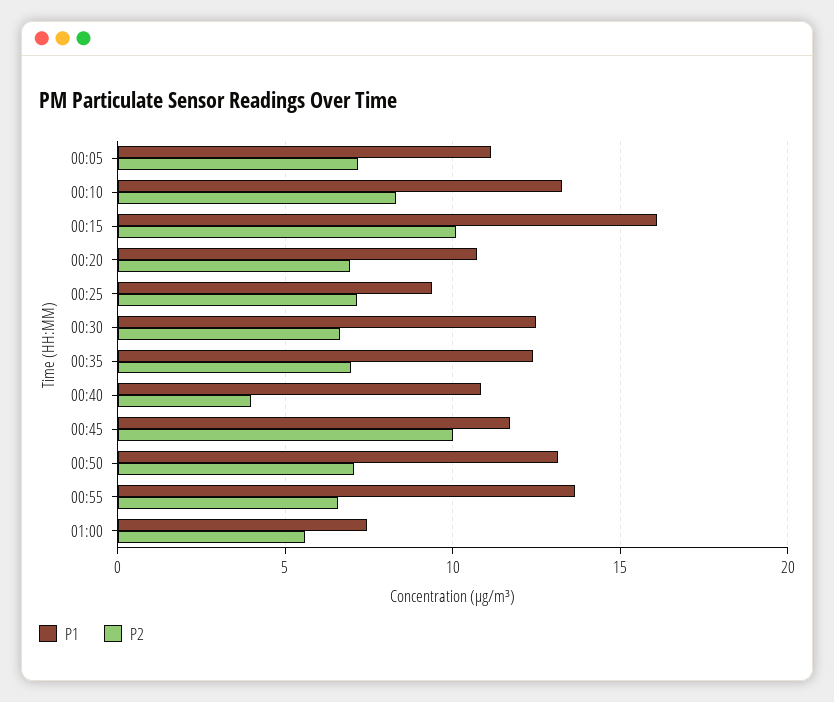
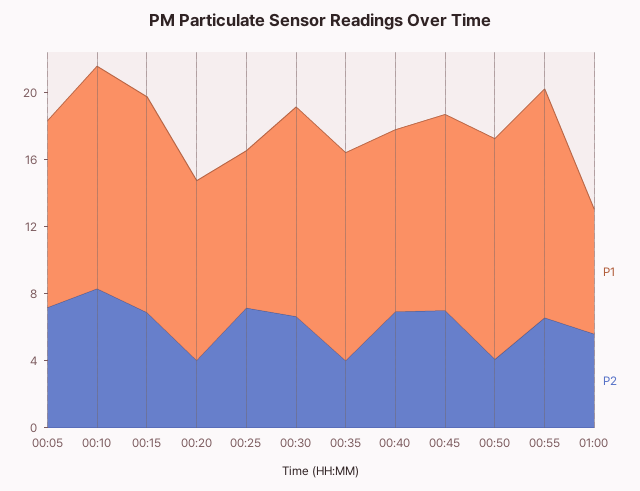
P1, 00:15: 16 -> 13
P2, 00:15: 10 -> 7
P2, 00:20: 7 -> 4
P2, 00:35: 7 -> 4
P2, 00:40: 4 -> 7
P2, 00:45: 10 -> 7
P2, 00:50: 7 -> 4

